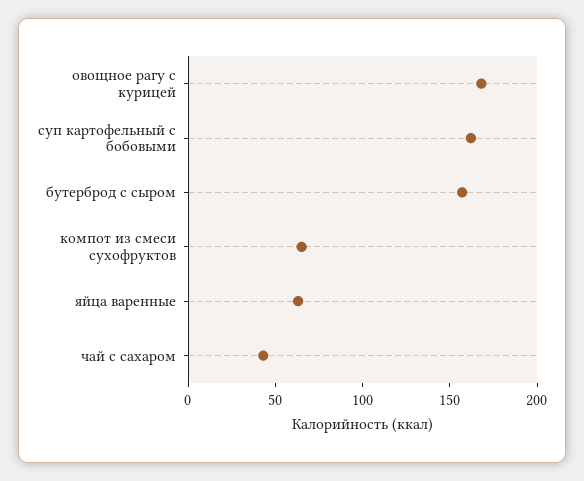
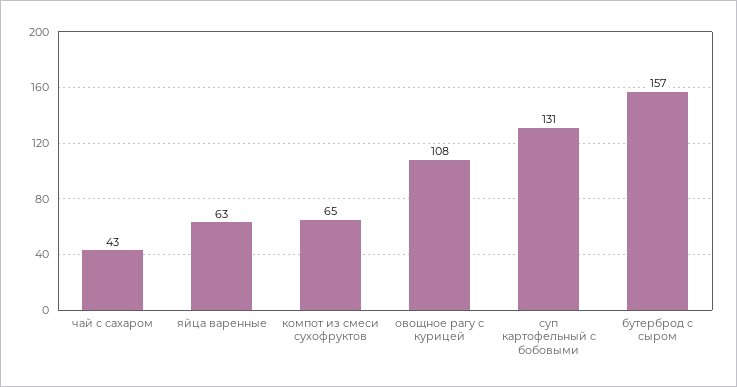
овощное рагу с курицей: 170 -> 108
суп картофельный с бобовыми: 160 -> 131

